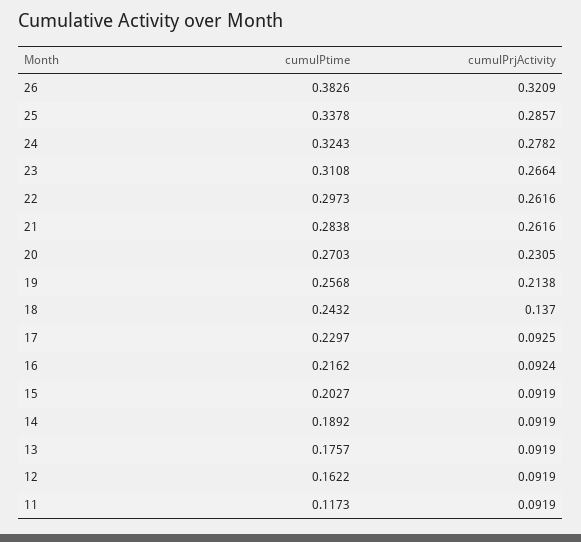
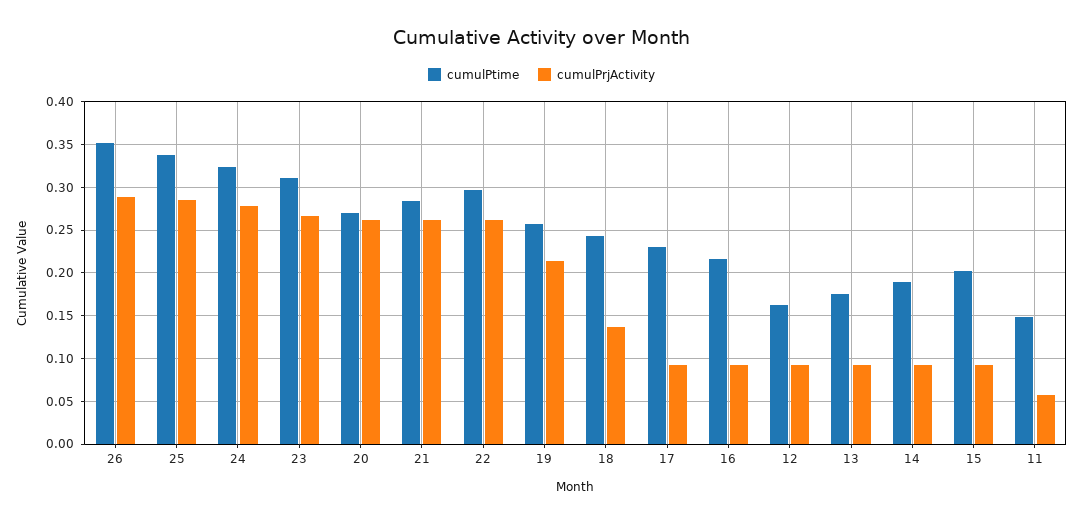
cumulPtime, 26: 0.3826 -> 0.35
cumulPrjActivity, 26: 0.3209 -> 0.29
cumulPrjActivity, 20: 0.2305 -> 0.26
cumulPtime, 11: 0.1173 -> 0.15
cumulPrjActivity, 11: 0.0919 -> 0.06

